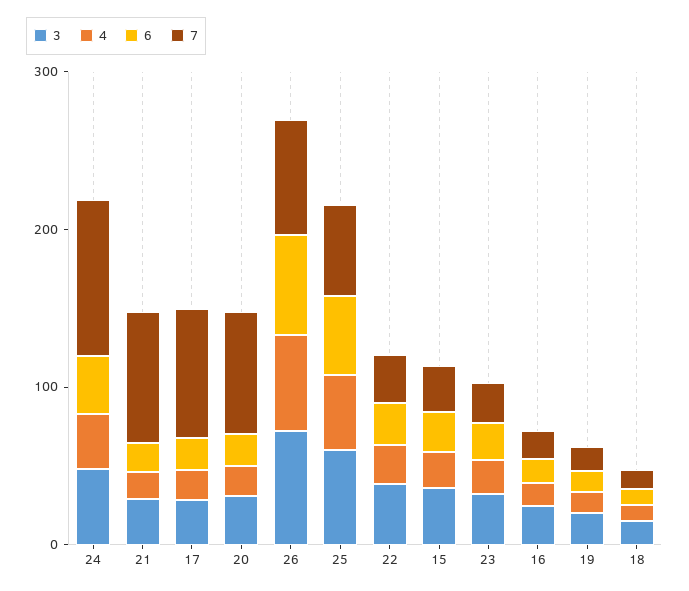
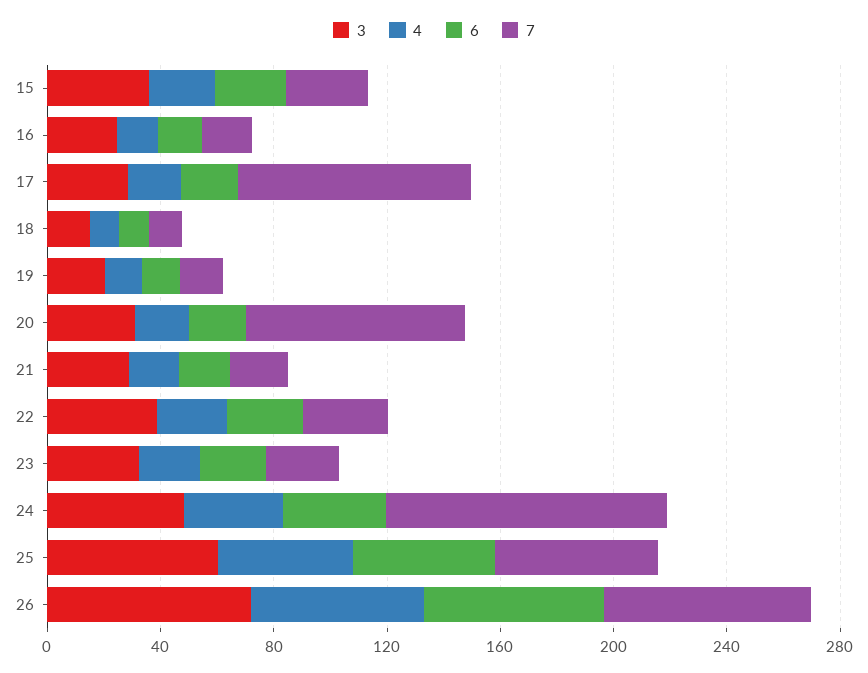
7, 21: 80 -> 20

